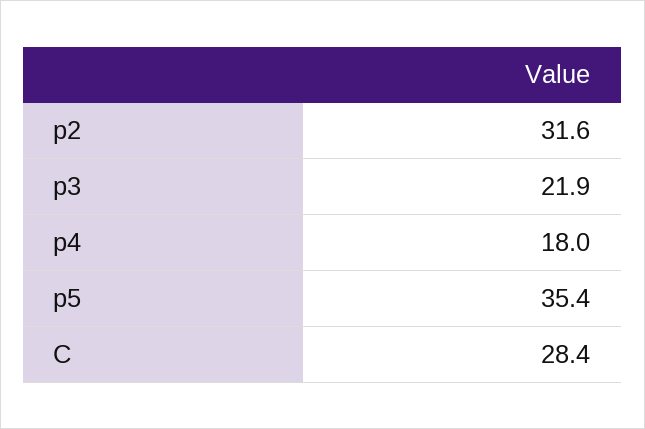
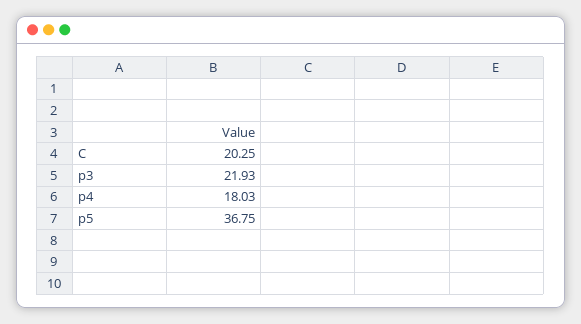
p2: 31.6 -> none
p5: 35.4 -> 36.75
C: 28.4 -> 20.25

